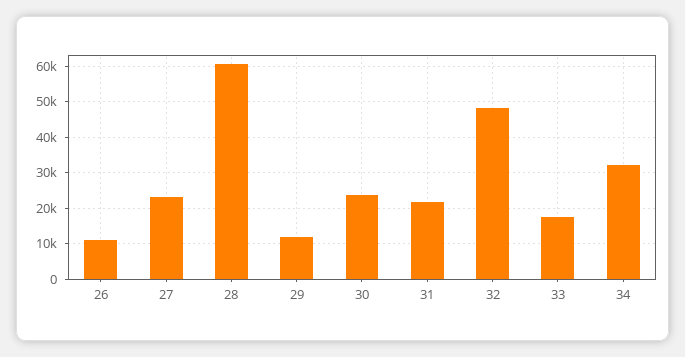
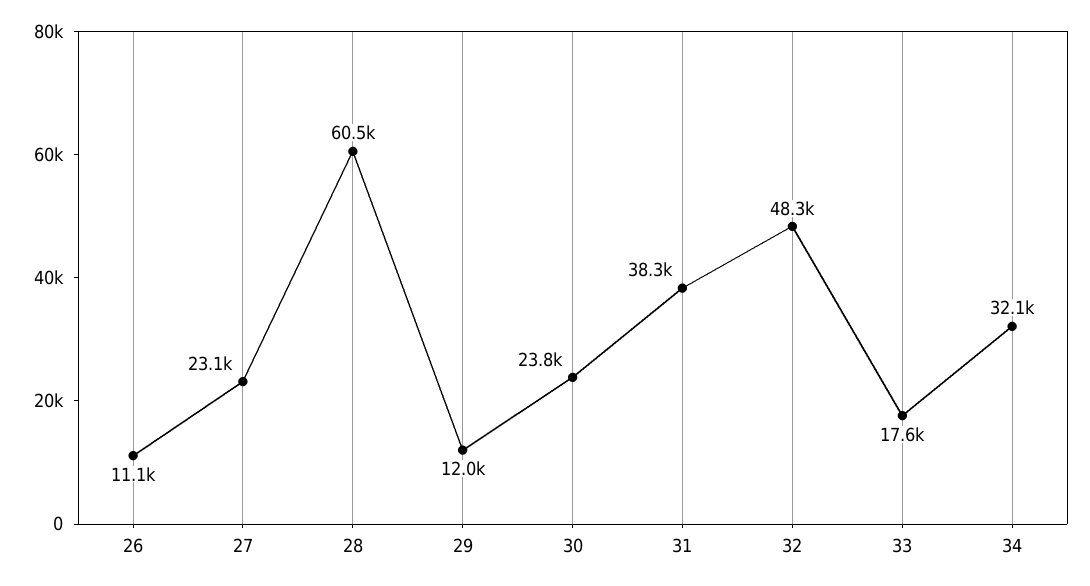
31: 22000 -> 38300

